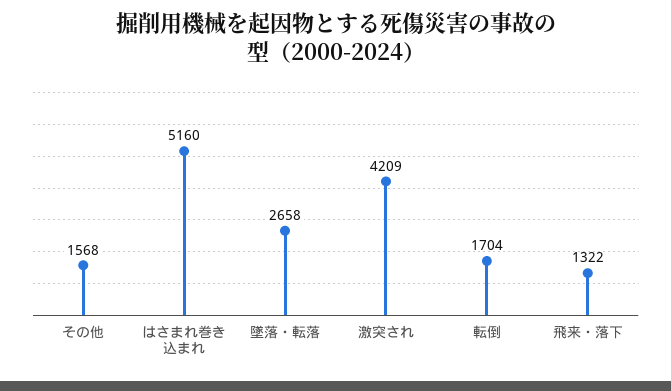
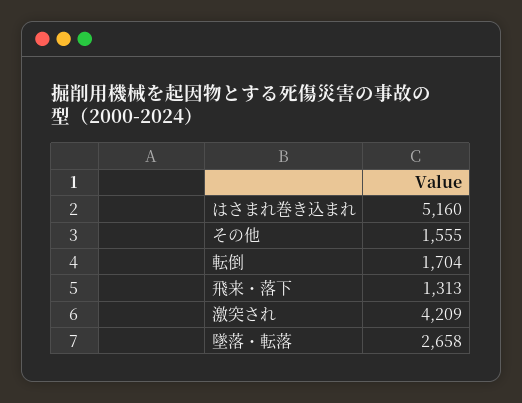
その他: 1568 -> 1555
飛来・落下: 1322 -> 1313

